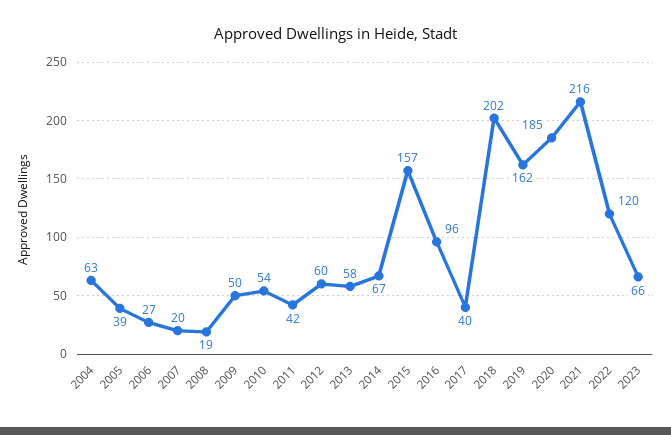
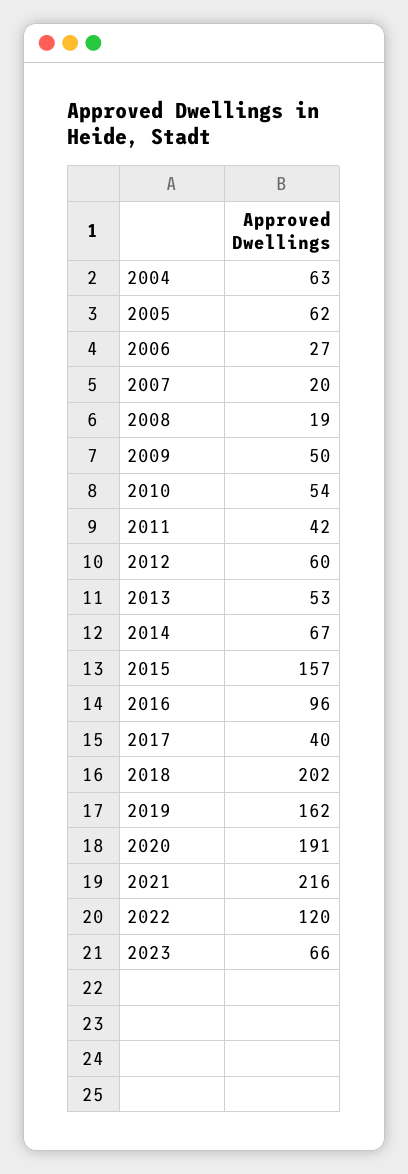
2005: 39 -> 62
2013: 58 -> 53
2020: 185 -> 191

